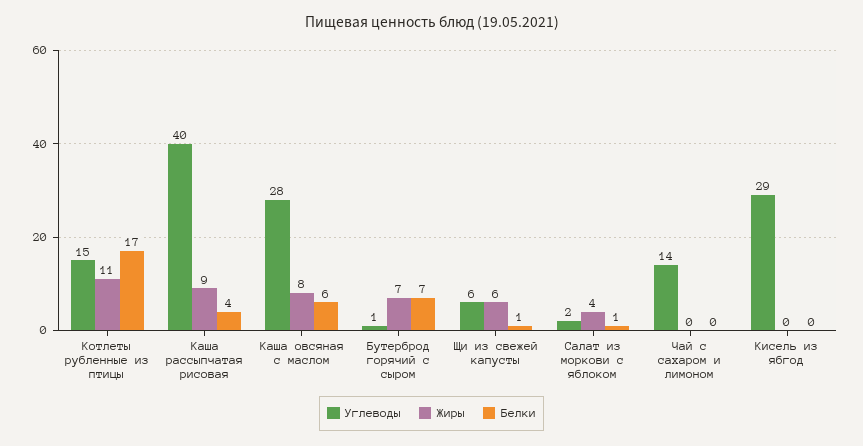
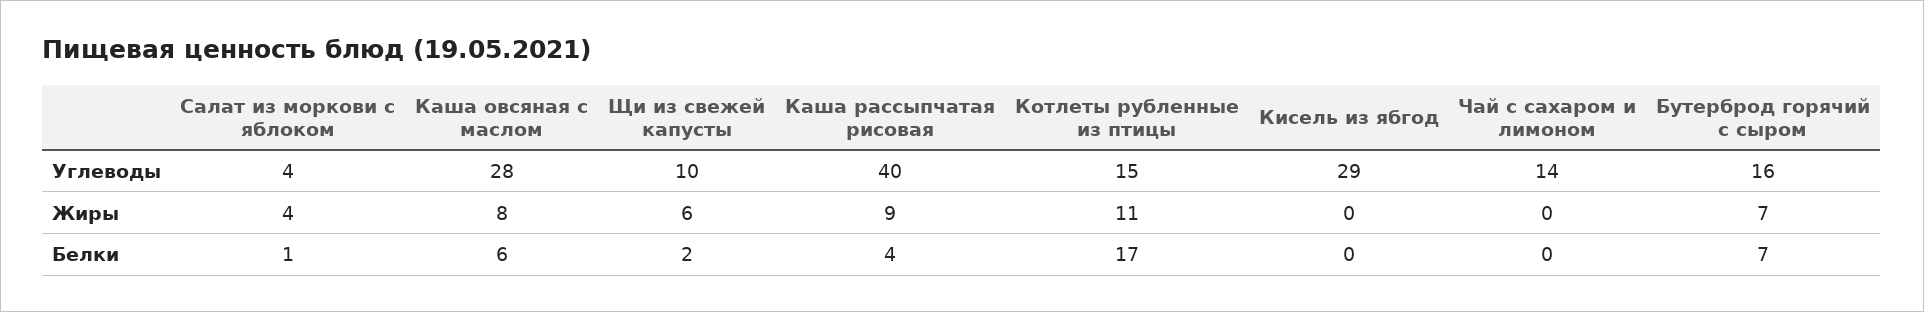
Углеводы, Бутерброд горячий с сыром: 1 -> 16
Углеводы, Щи из свежей капусты: 6 -> 10
Белки, Щи из свежей капусты: 1 -> 2
Углеводы, Салат из моркови с яблоком: 2 -> 4

